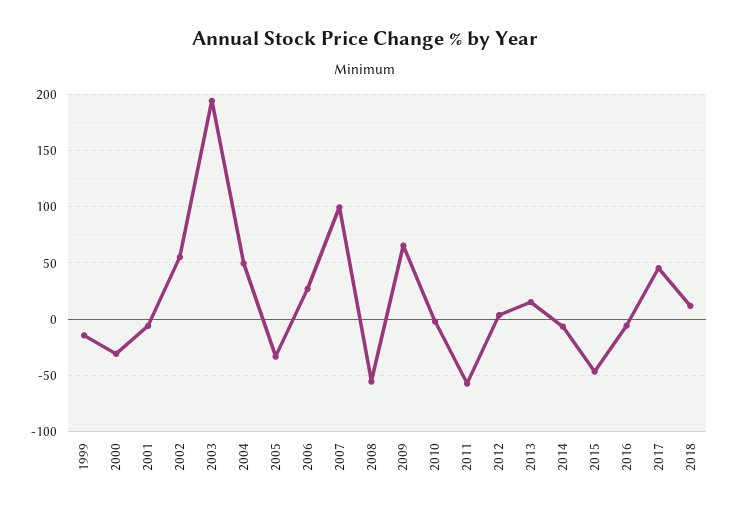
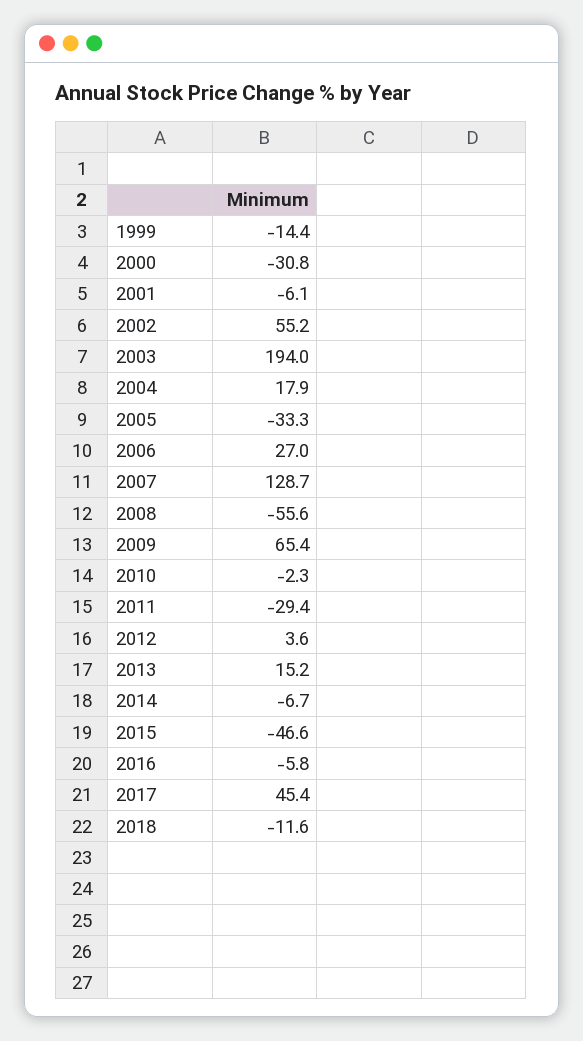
2004: 50 -> 17.9
2007: 100 -> 128.7
2011: -60 -> -29.4
2018: 10 -> -11.6

